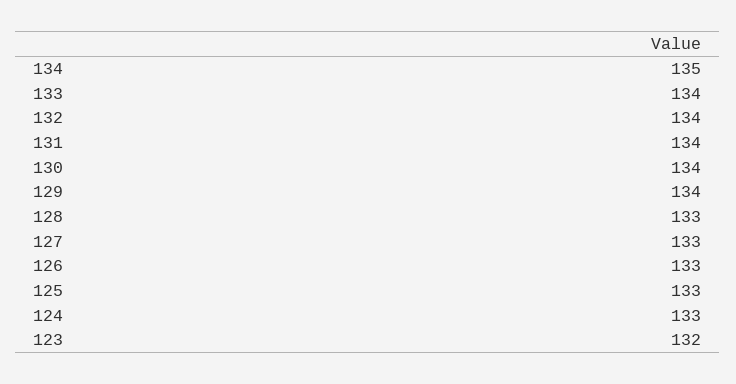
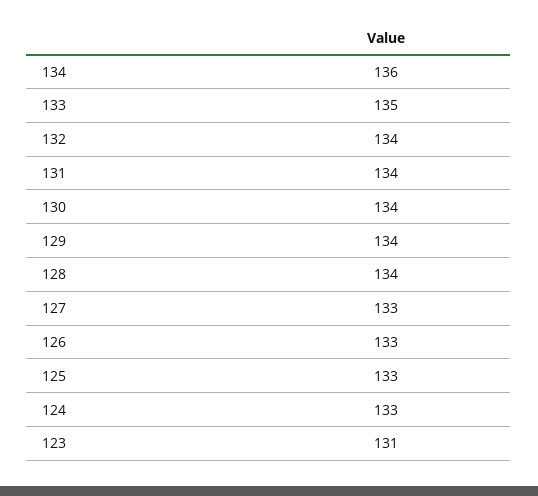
134: 135 -> 136
133: 134 -> 135
128: 133 -> 134
123: 132 -> 131

